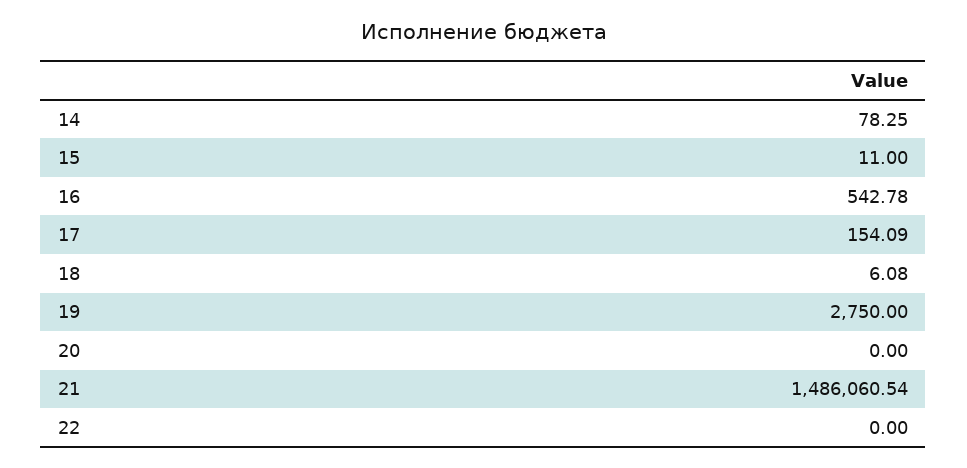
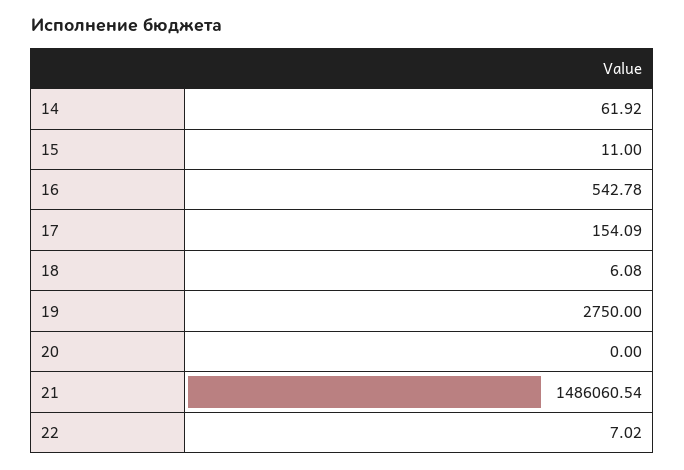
14: 78.25 -> 61.92
22: 0 -> 7.02

